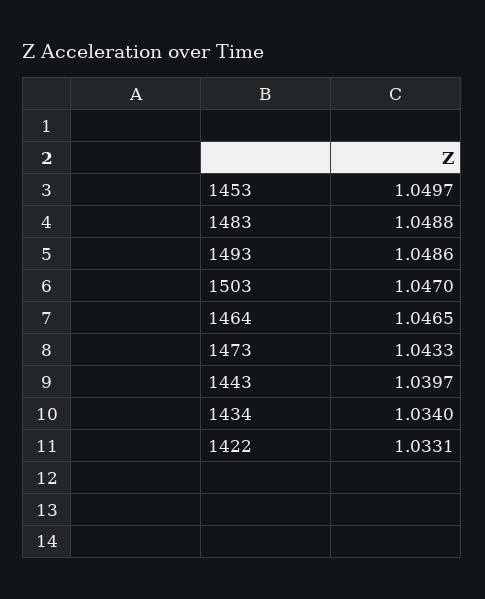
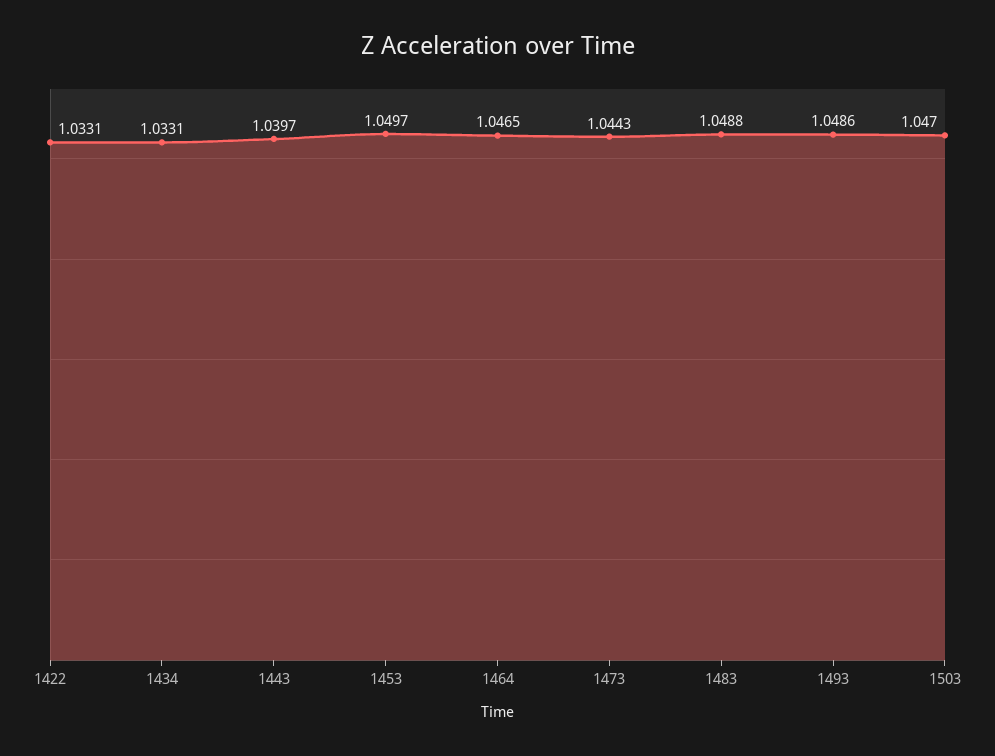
1473: 1.0433 -> 1.0443
1434: 1.034 -> 1.0331

